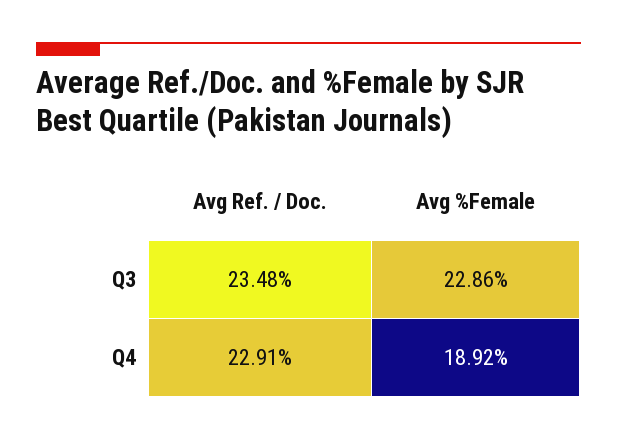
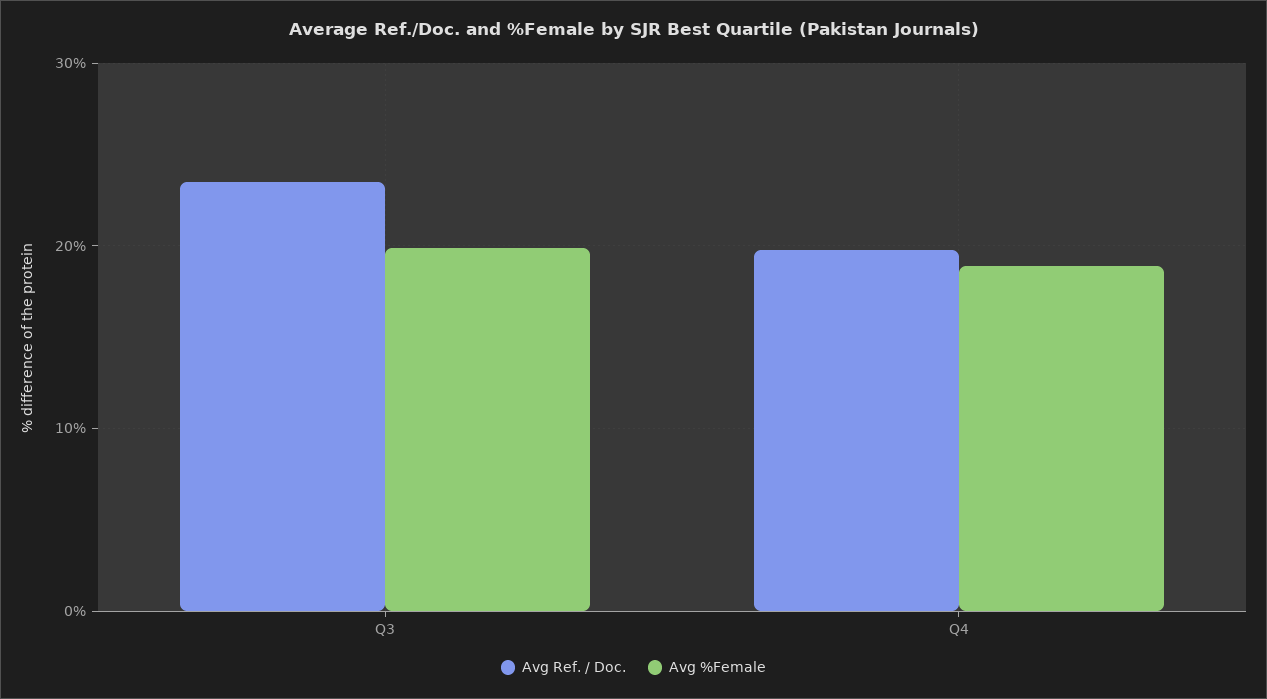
Avg %Female, Q3: 22.86 -> 20
Avg Ref. / Doc., Q4: 22.91 -> 20

